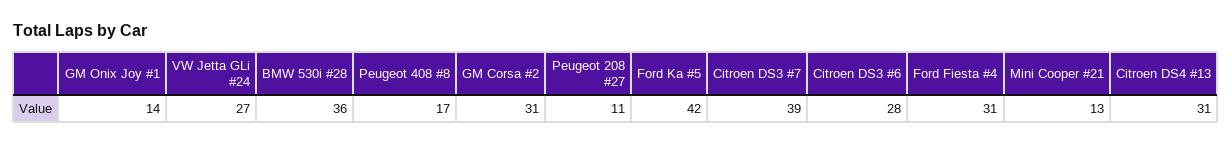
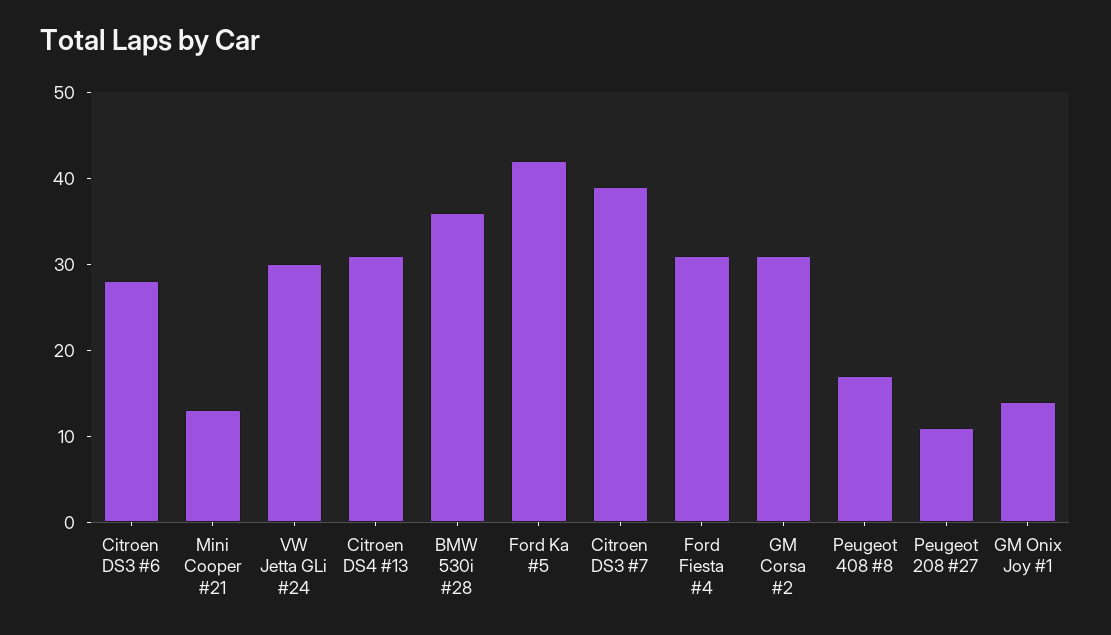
VW Jetta GLi #24: 27 -> 30

